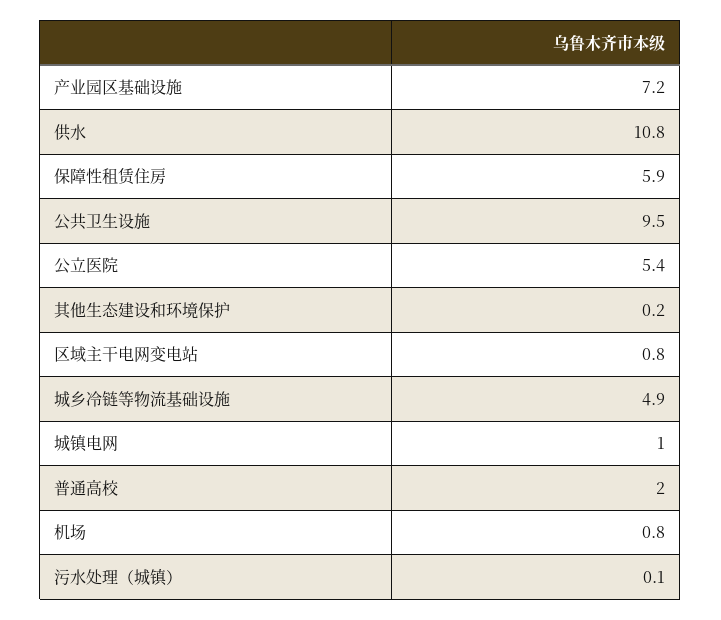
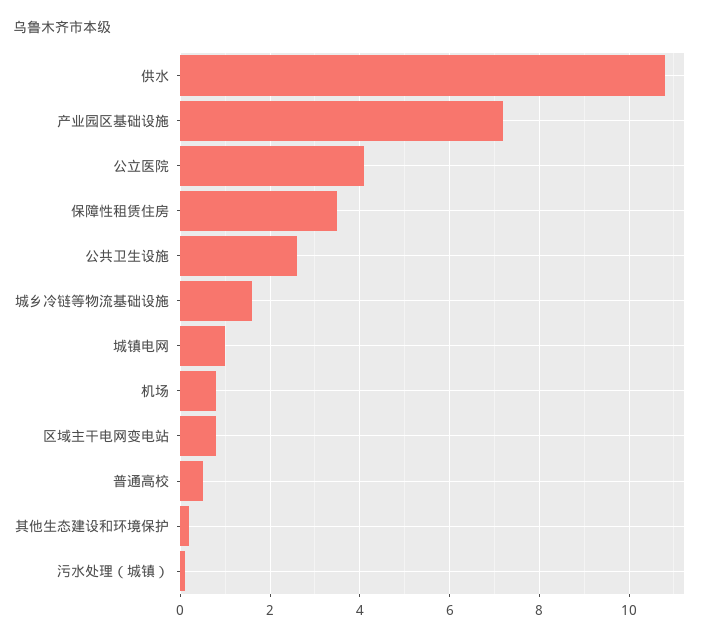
保障性租赁住房: 5.9 -> 3.5
公共卫生设施: 9.5 -> 2.5
公立医院: 5.4 -> 4
城乡冷链等物流基础设施: 4.9 -> 1.5
普通高校: 2 -> 0.5

